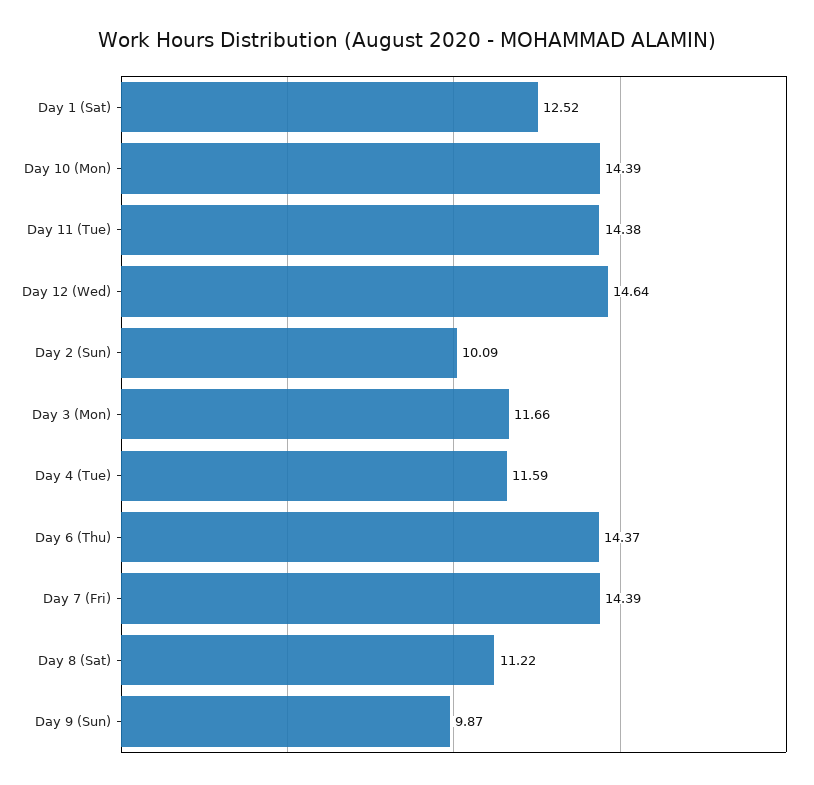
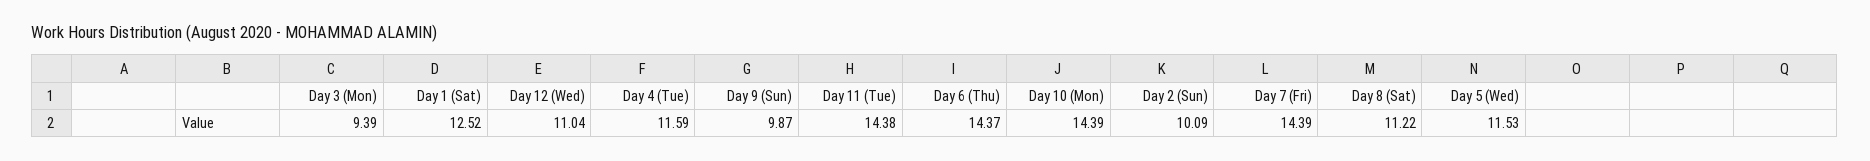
Day 12 (Wed): 14.64 -> 11.04
Day 3 (Mon): 11.66 -> 9.39
Day 5 (Wed): none -> 11.53

